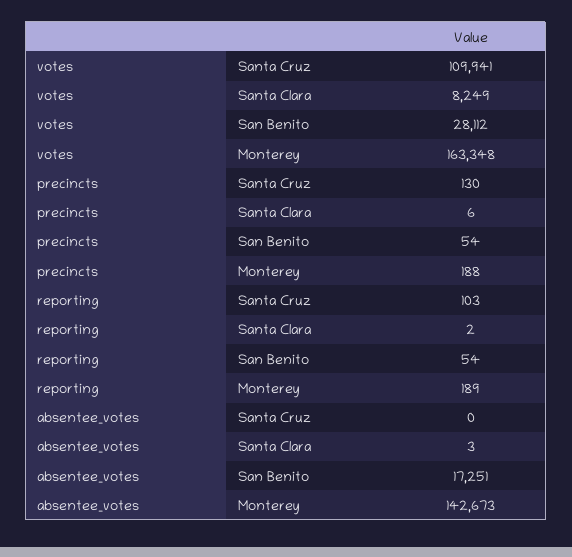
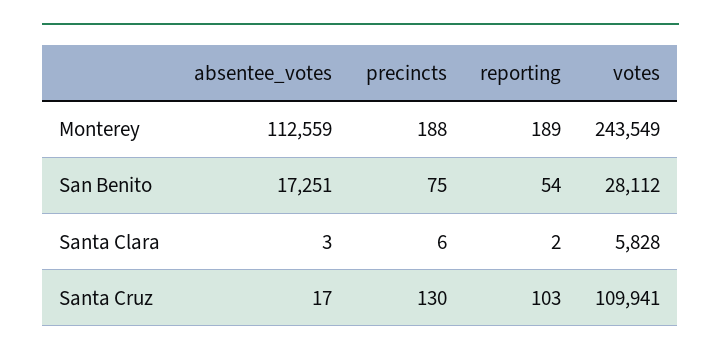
votes, Santa Clara: 8249 -> 5828
votes, Monterey: 163348 -> 243549
precincts, San Benito: 54 -> 75
absentee_votes, Santa Cruz: 0 -> 17
absentee_votes, Monterey: 142673 -> 112559

